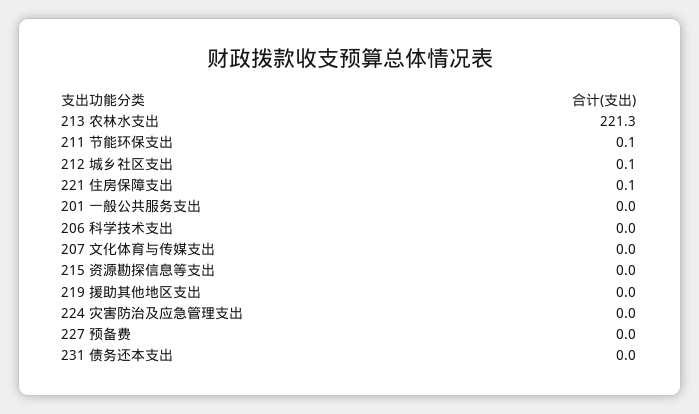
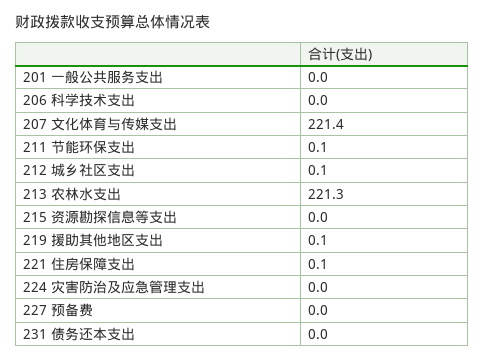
207 文化体育与传媒支出: 0 -> 221.4
219 援助其他地区支出: 0 -> 0.1

